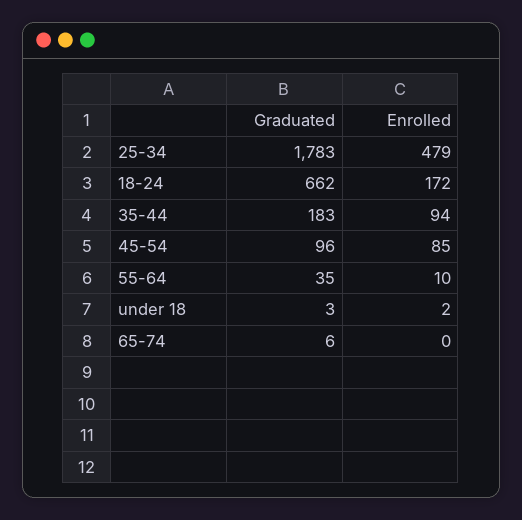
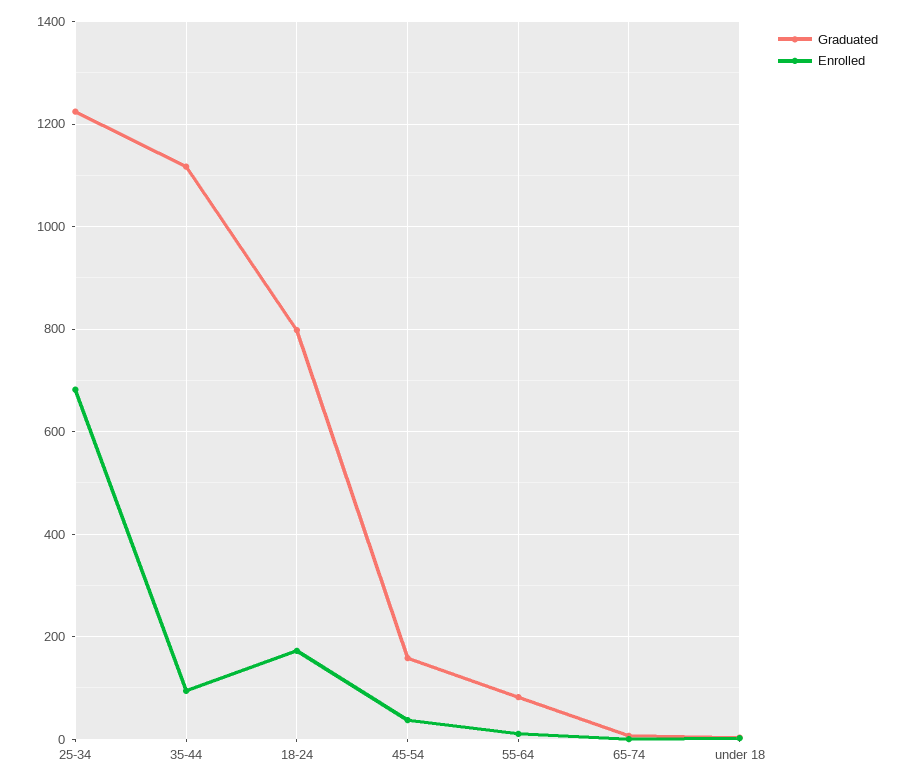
Graduated, 25-34: 1783 -> 1220
Enrolled, 25-34: 479 -> 680
Graduated, 18-24: 662 -> 800
Graduated, 35-44: 183 -> 1120
Graduated, 45-54: 96 -> 160
Enrolled, 45-54: 85 -> 40
Graduated, 55-64: 35 -> 80

